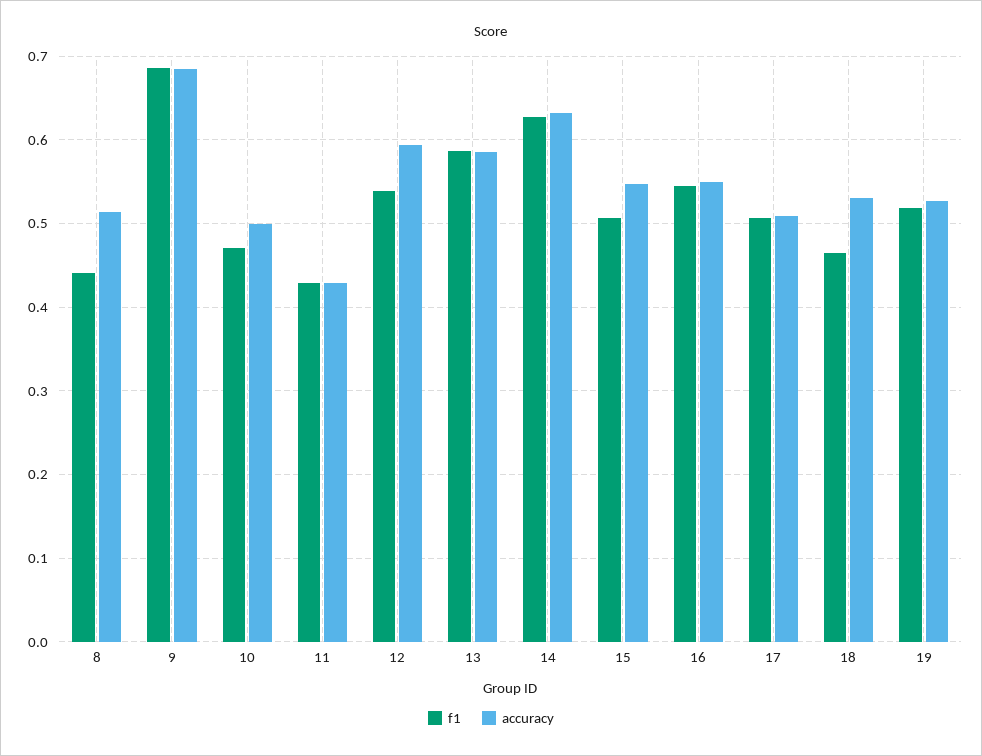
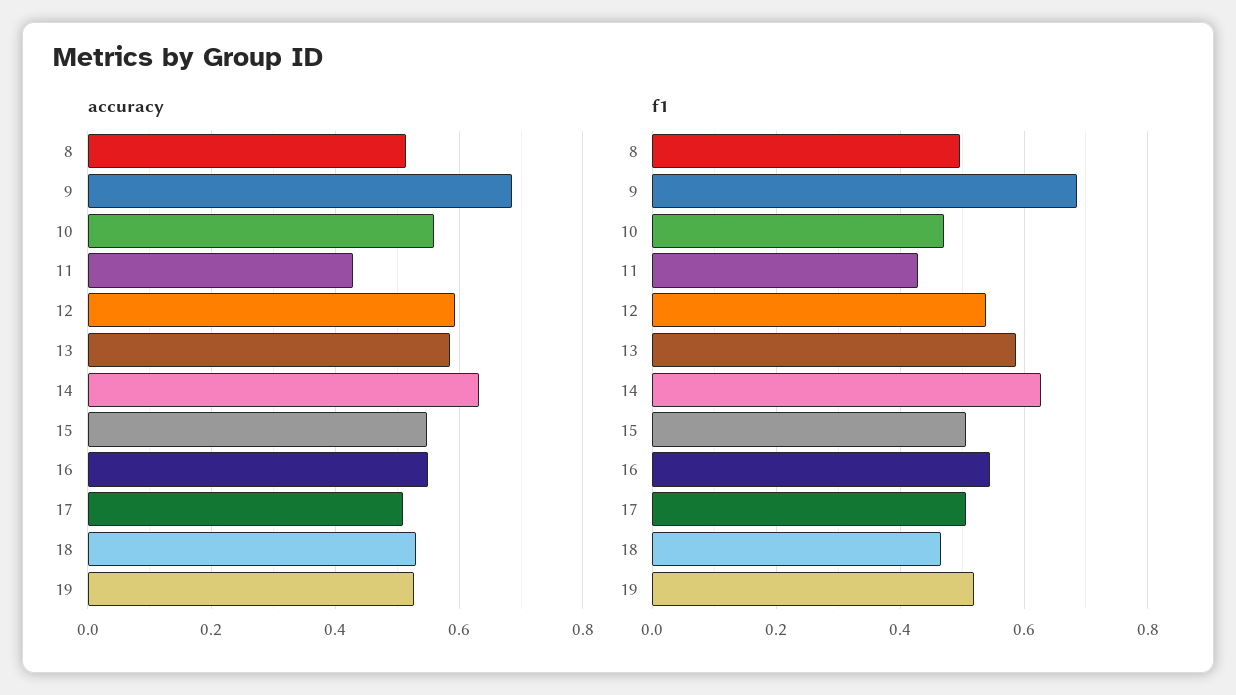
f1, 8: 0.44 -> 0.5
accuracy, 10: 0.5 -> 0.56

